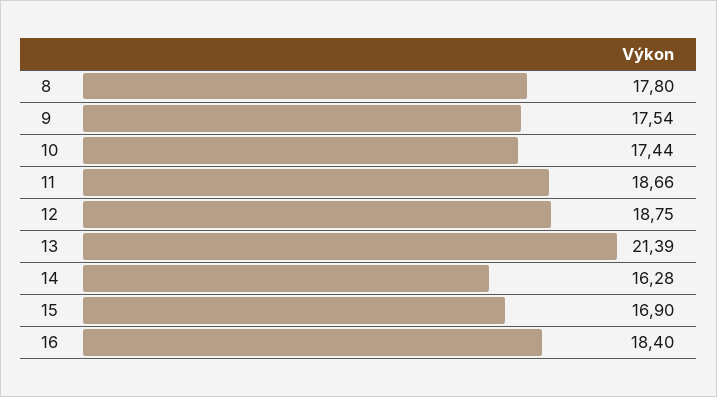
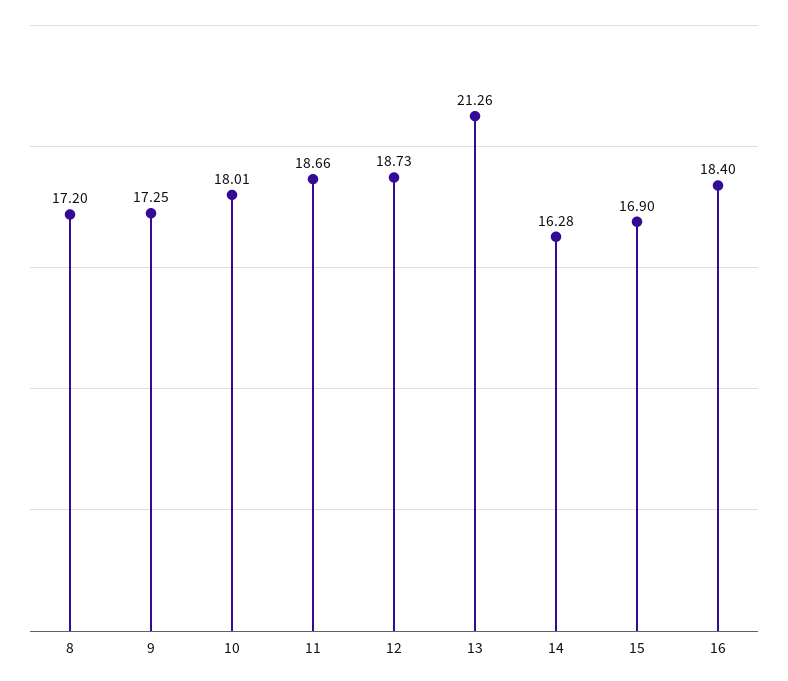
8: 17.8 -> 17.2
9: 17.54 -> 17.25
10: 17.44 -> 18.01
12: 18.75 -> 18.73
13: 21.39 -> 21.26

